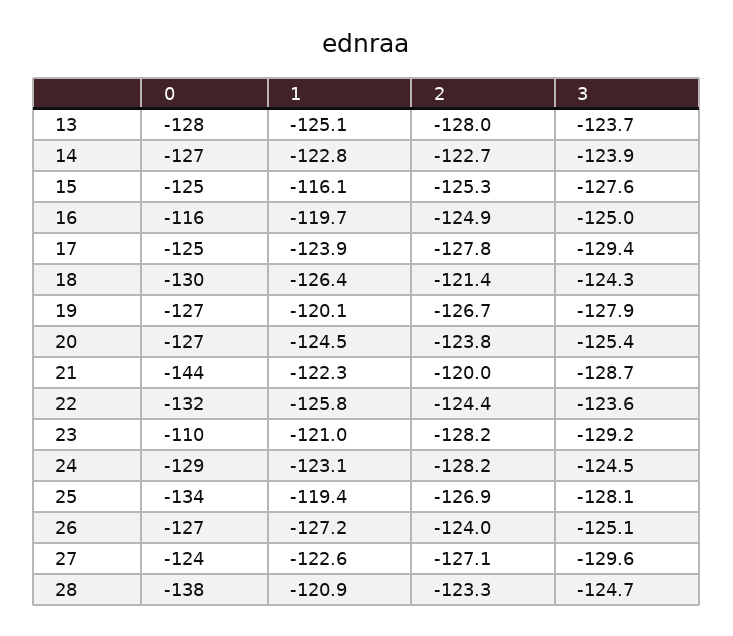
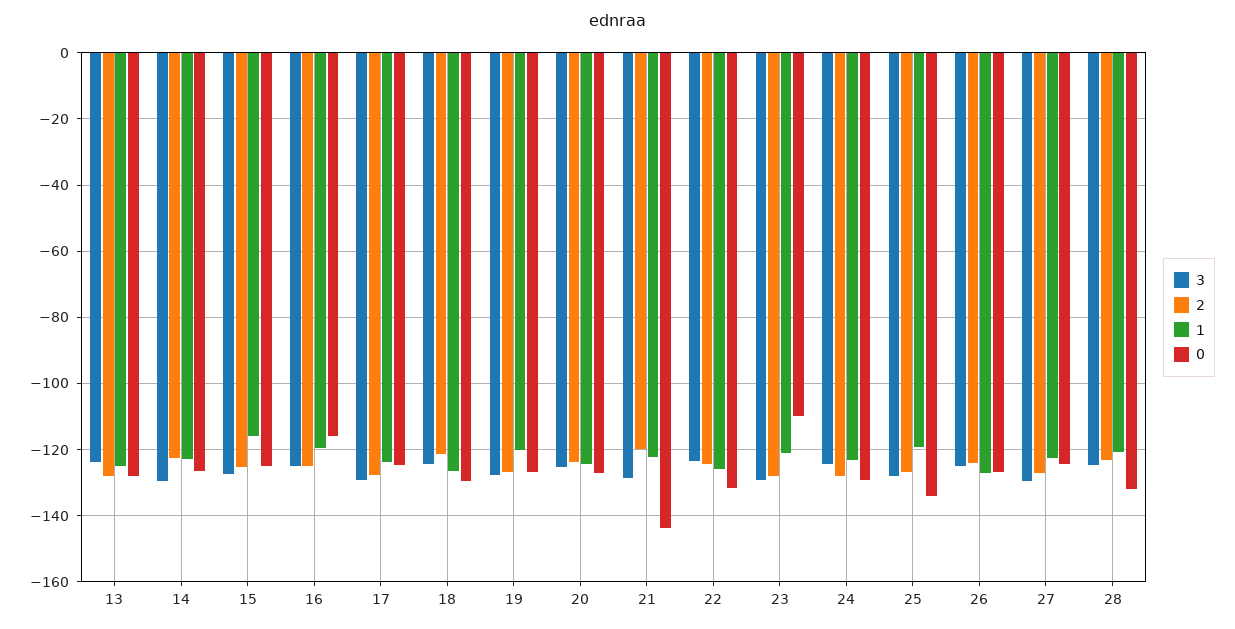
3, 14: -123.9 -> -130
0, 28: -138 -> -132

